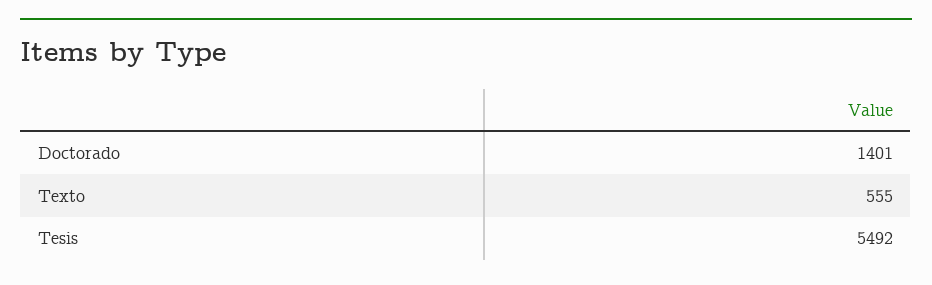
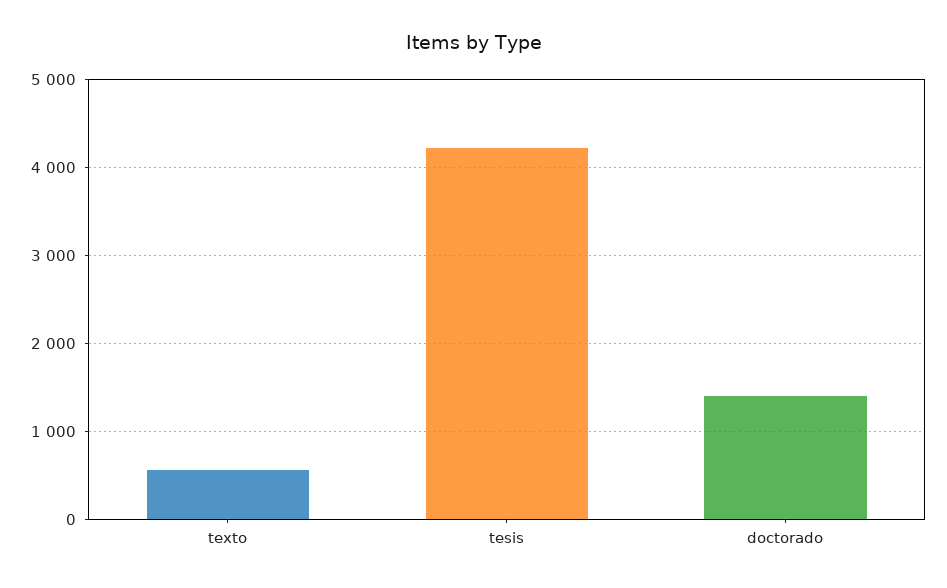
Tesis: 5492 -> 4200

